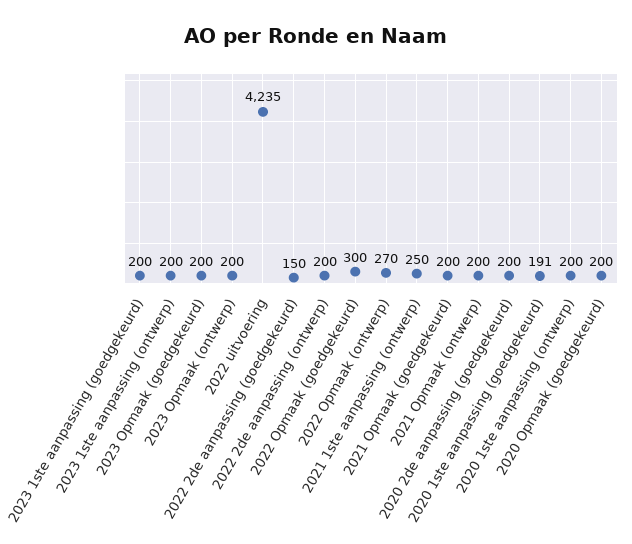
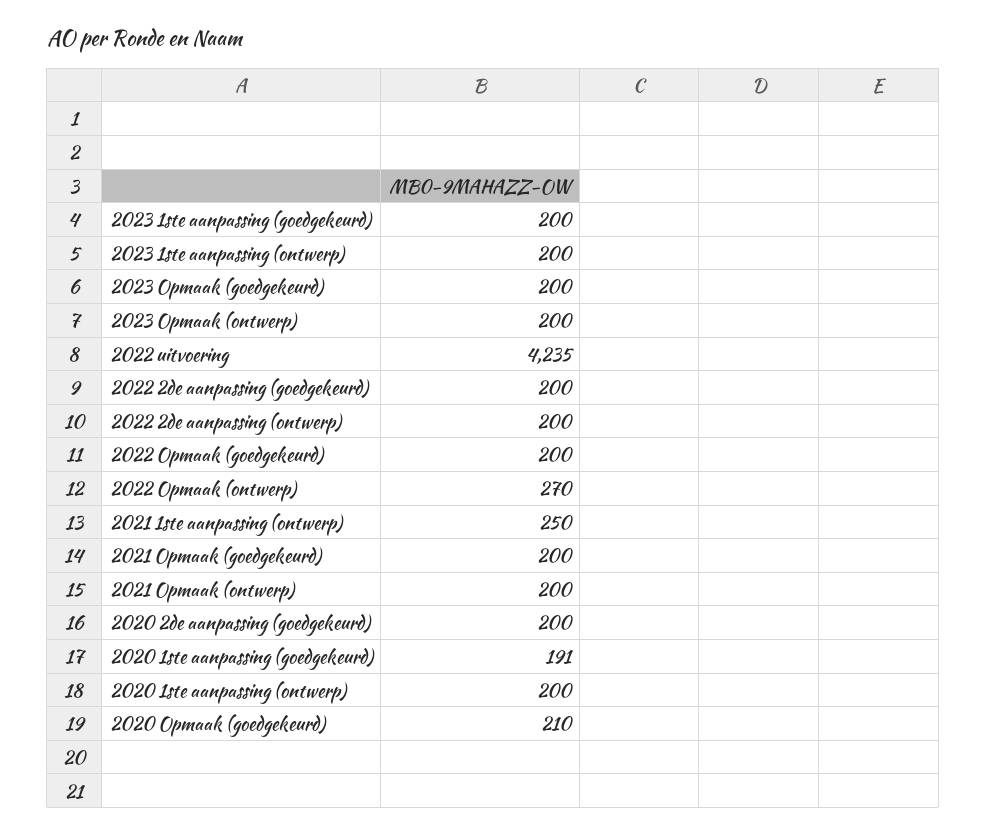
2022 2de aanpassing (goedgekeurd): 150 -> 200
2022 Opmaak (goedgekeurd): 300 -> 200
2020 Opmaak (goedgekeurd): 200 -> 210

